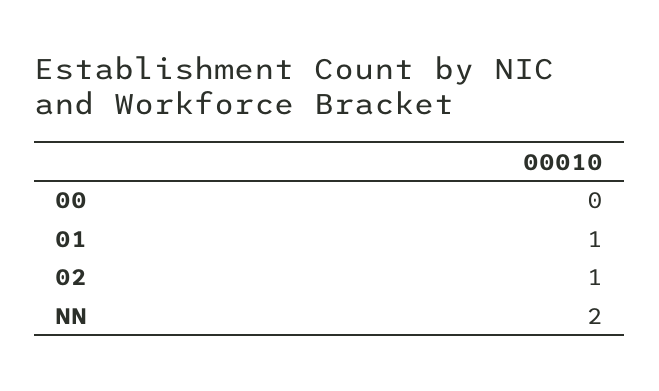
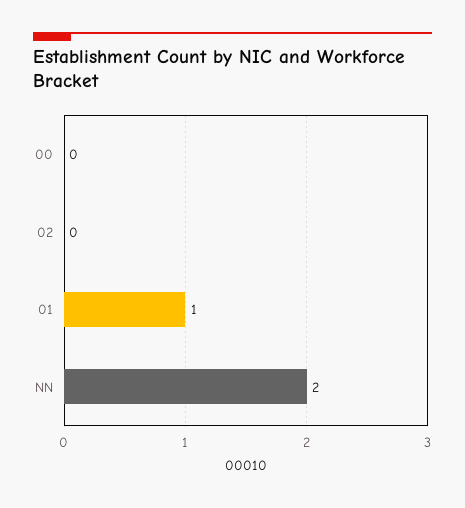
02: 1 -> 0

